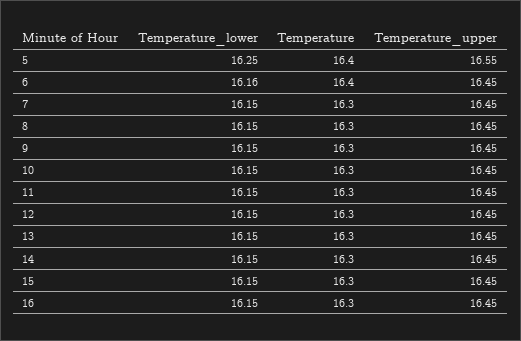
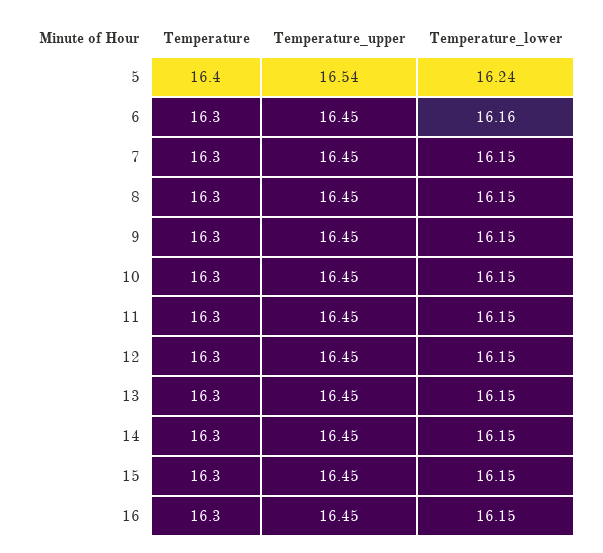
Temperature_lower, 5: 16.25 -> 16.24
Temperature_upper, 5: 16.55 -> 16.54
Temperature, 6: 16.4 -> 16.3

